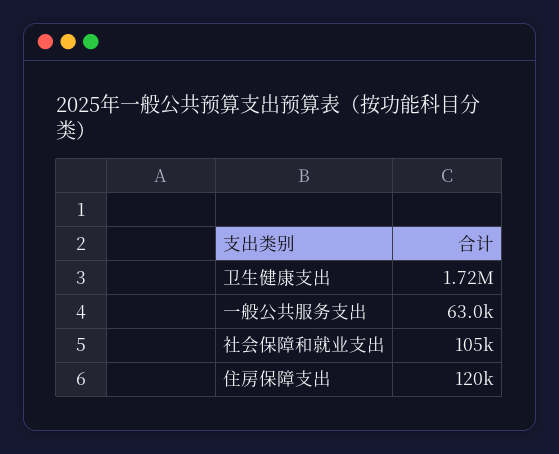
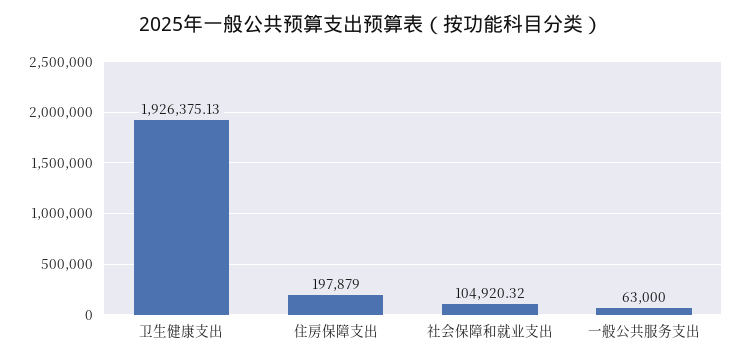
卫生健康支出: 1720000 -> 1926375.13
住房保障支出: 120000 -> 197879

